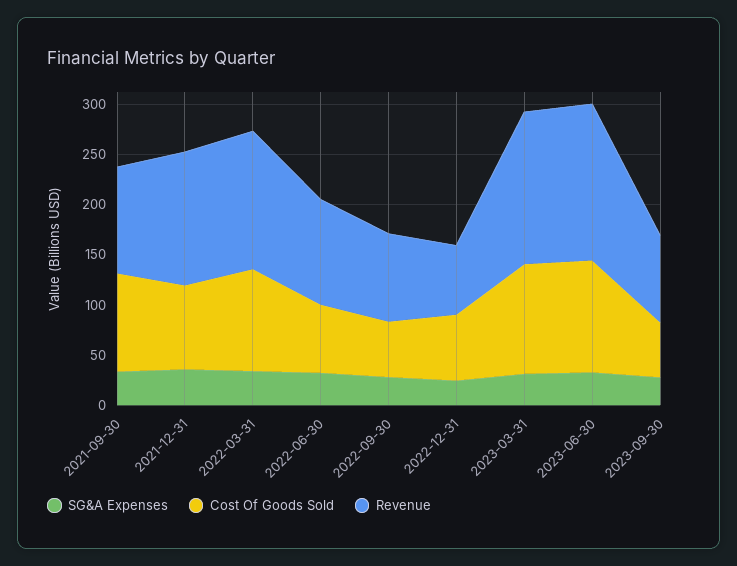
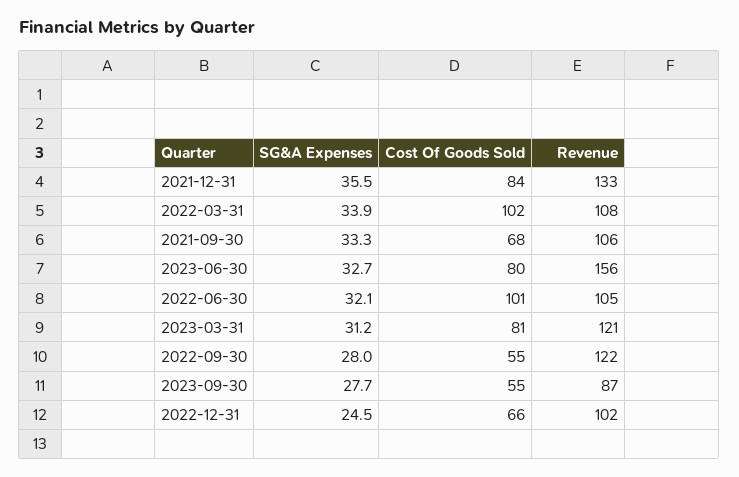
Cost Of Goods Sold, 2021-09-30: 100 -> 68
Revenue, 2022-03-31: 140 -> 108
Cost Of Goods Sold, 2022-06-30: 70 -> 101
Revenue, 2022-09-30: 90 -> 122
Revenue, 2022-12-31: 70 -> 102
Cost Of Goods Sold, 2023-03-31: 110 -> 81
Revenue, 2023-03-31: 150 -> 121
Cost Of Goods Sold, 2023-06-30: 110 -> 80

